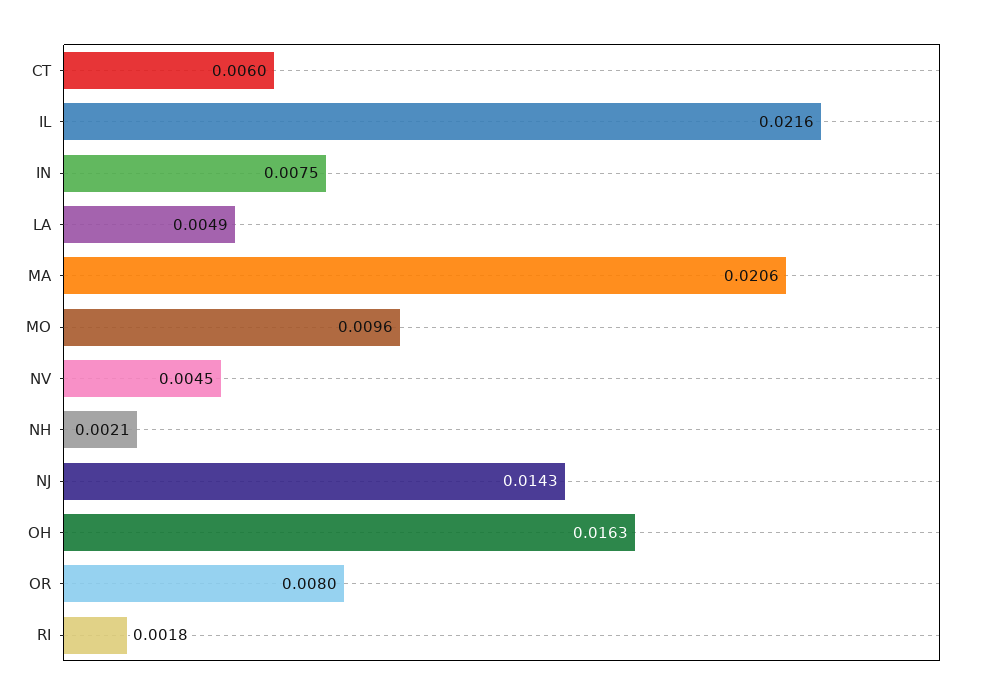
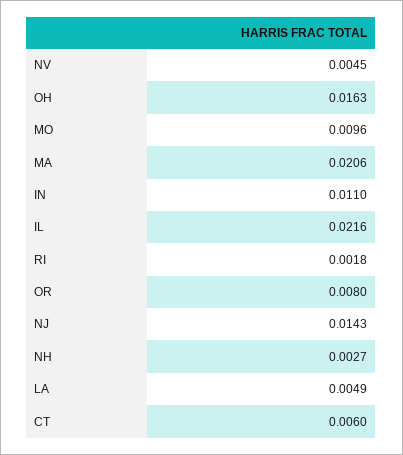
IN: 0.0075 -> 0.011
NH: 0.0021 -> 0.0027

